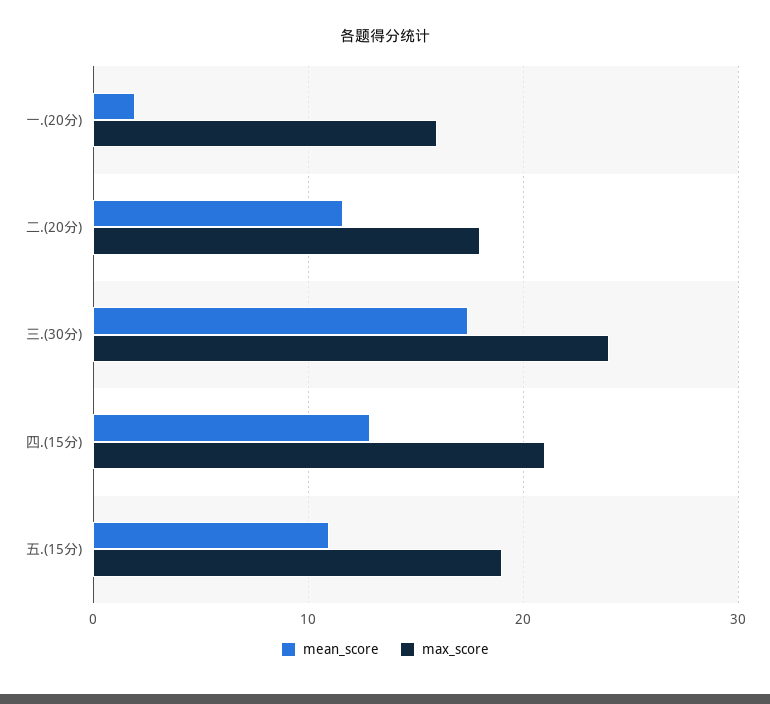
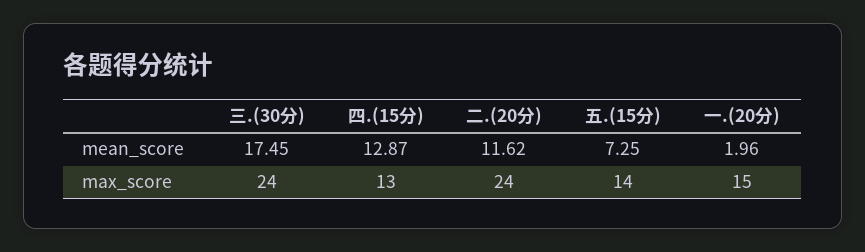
max_score, 一.(20分): 16 -> 15
max_score, 二.(20分): 18 -> 24
max_score, 四.(15分): 21 -> 13
mean_score, 五.(15分): 11 -> 7.25
max_score, 五.(15分): 19 -> 14

